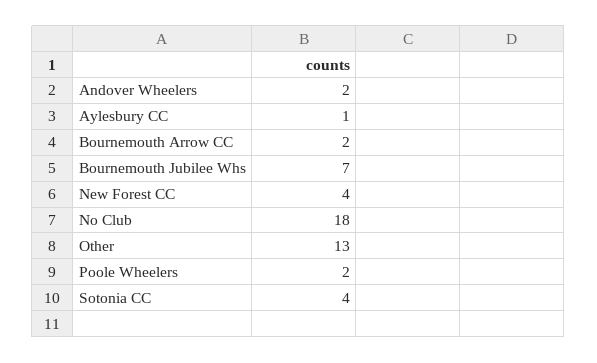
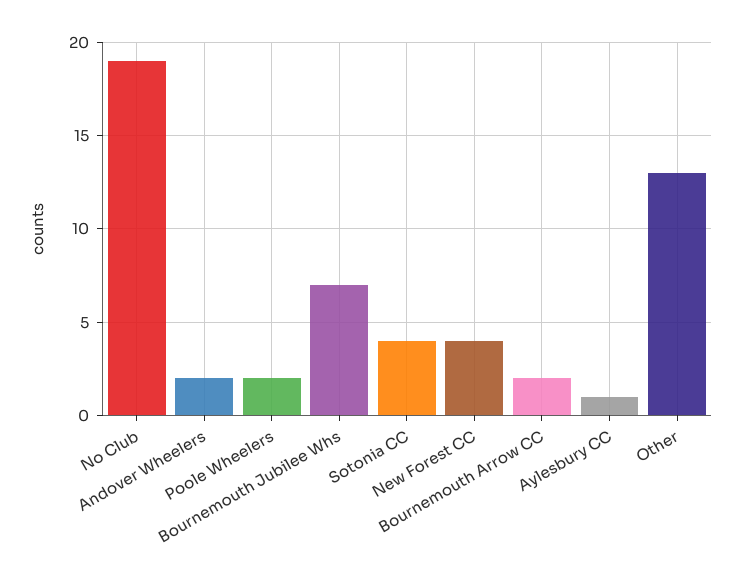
No Club: 18 -> 19

